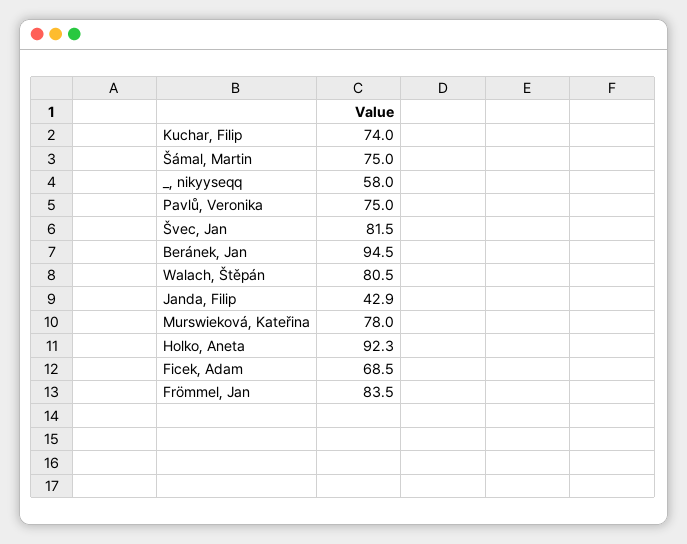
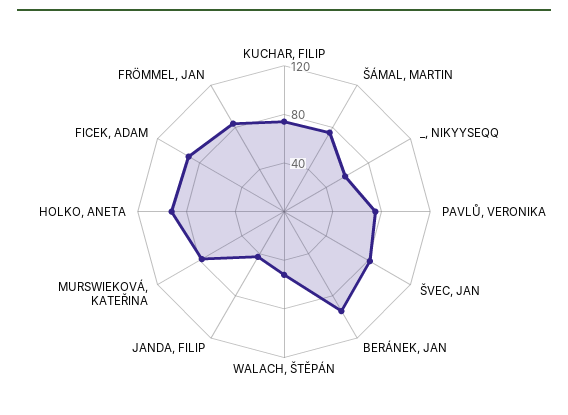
Walach, Štěpán: 80.5 -> 50
Ficek, Adam: 68.5 -> 90

